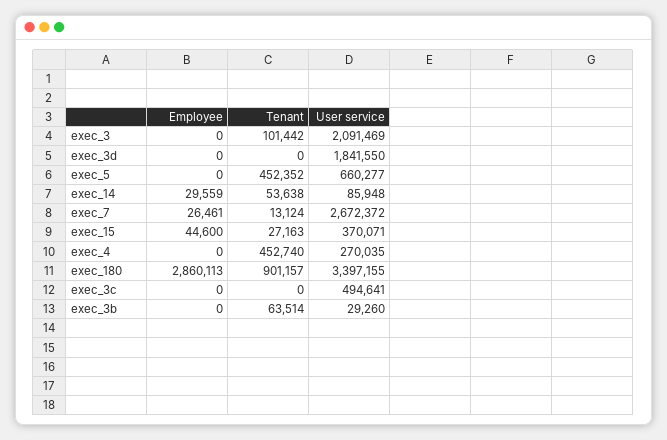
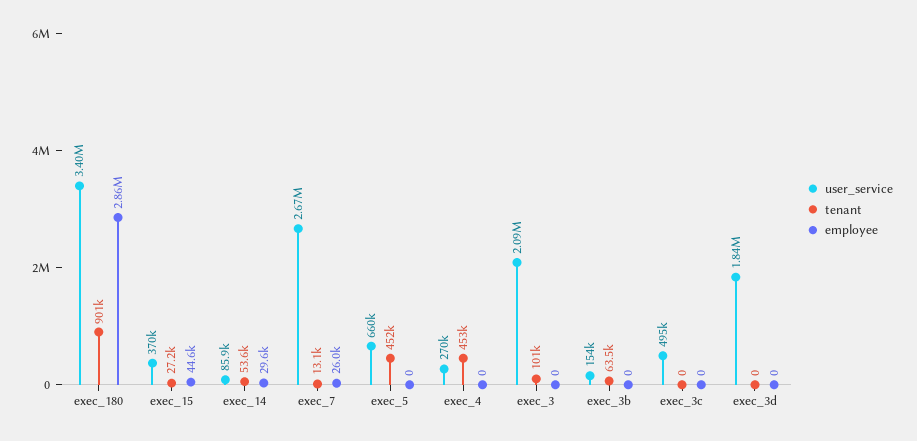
Employee, exec_7: 26461 -> 26000
User service, exec_3b: 29260 -> 154000

